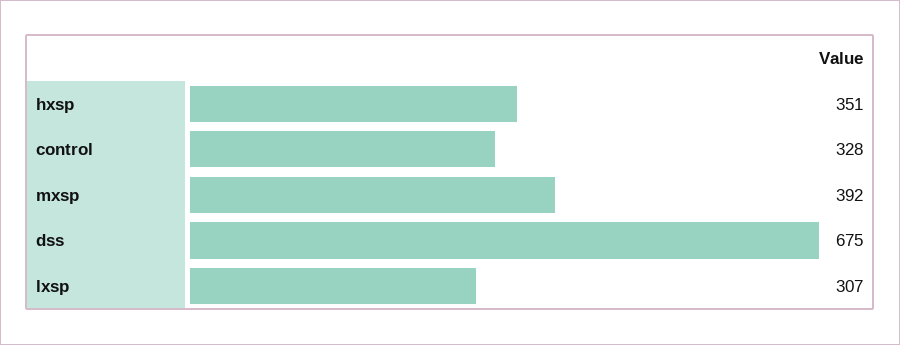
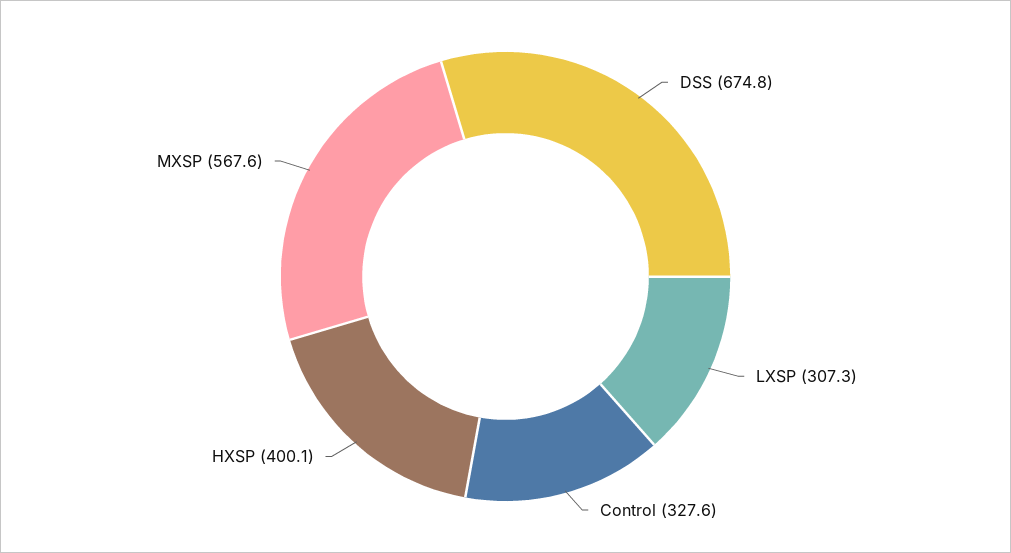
hxsp: 351 -> 400.1
mxsp: 392 -> 567.6

